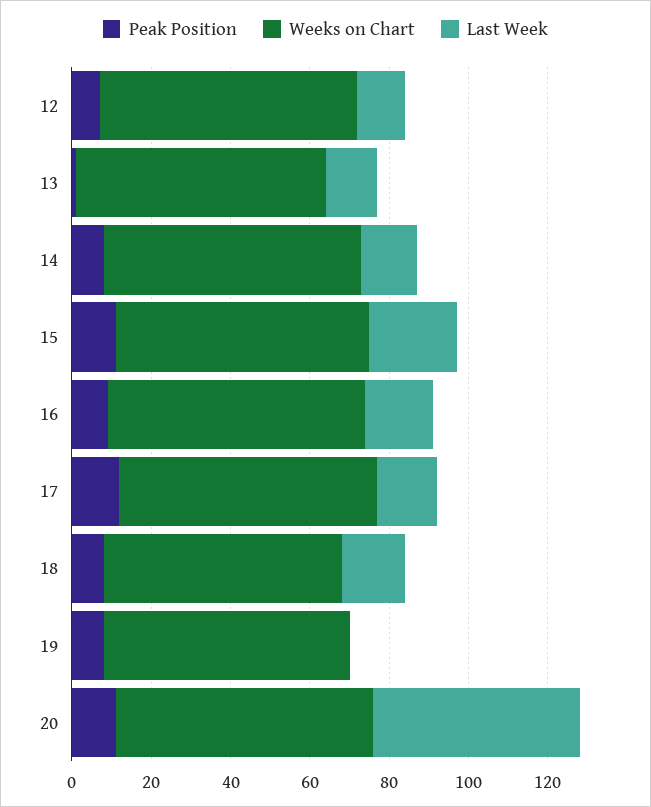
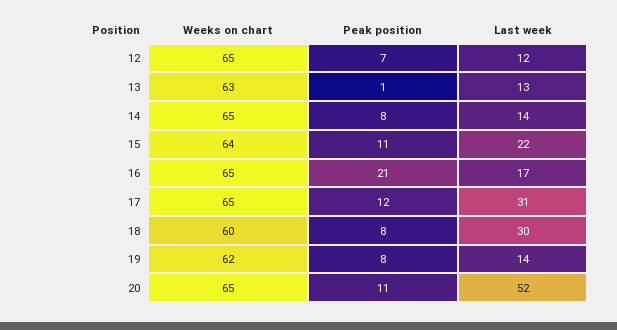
Peak Position, 16: 10 -> 21
Last Week, 17: 15 -> 31
Last Week, 18: 15 -> 30
Last Week, 19: 0 -> 14

